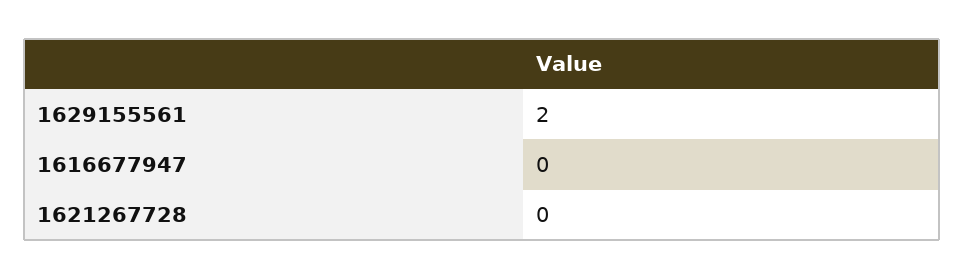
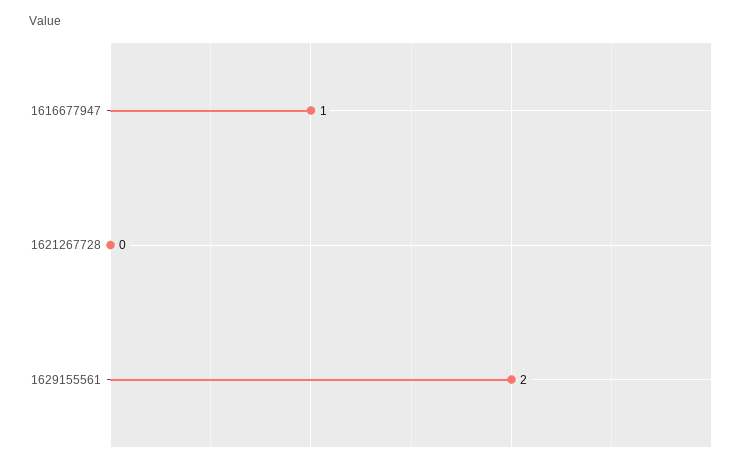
1616677947: 0 -> 1

